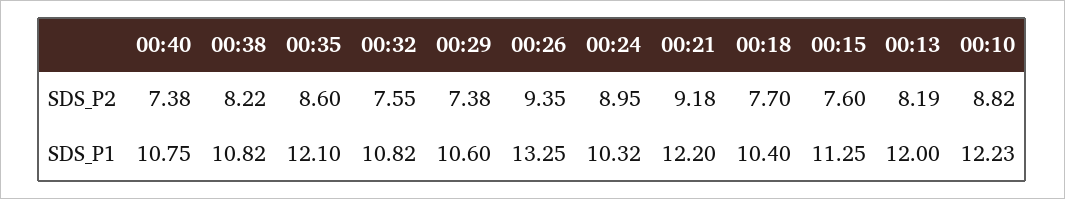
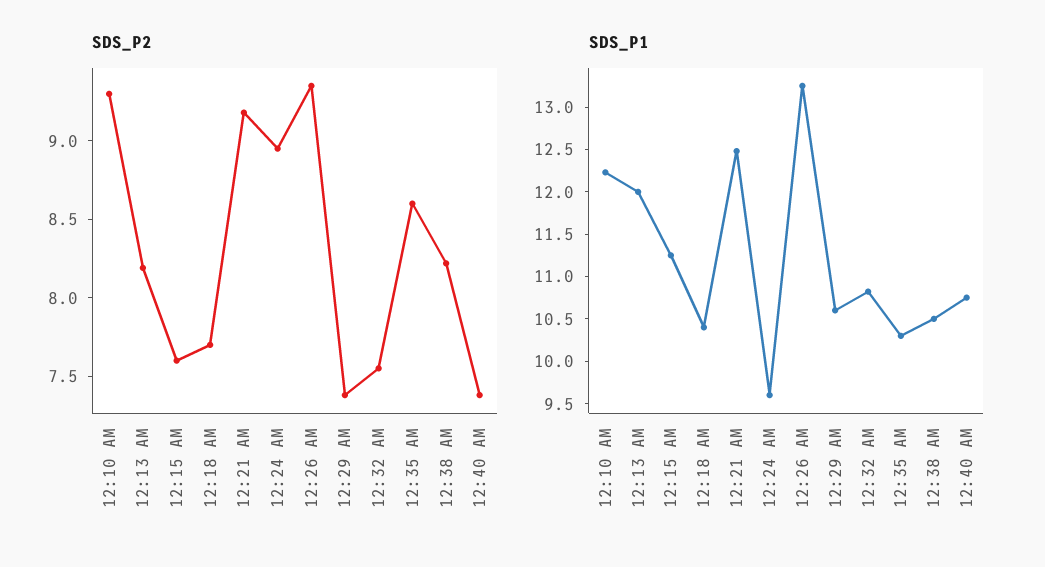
SDS_P2, 00:10: 8.82 -> 9.3
SDS_P1, 00:38: 10.82 -> 10.5
SDS_P1, 00:35: 12.1 -> 10.3
SDS_P1, 00:24: 10.32 -> 9.6
SDS_P1, 00:21: 12.2 -> 12.5

